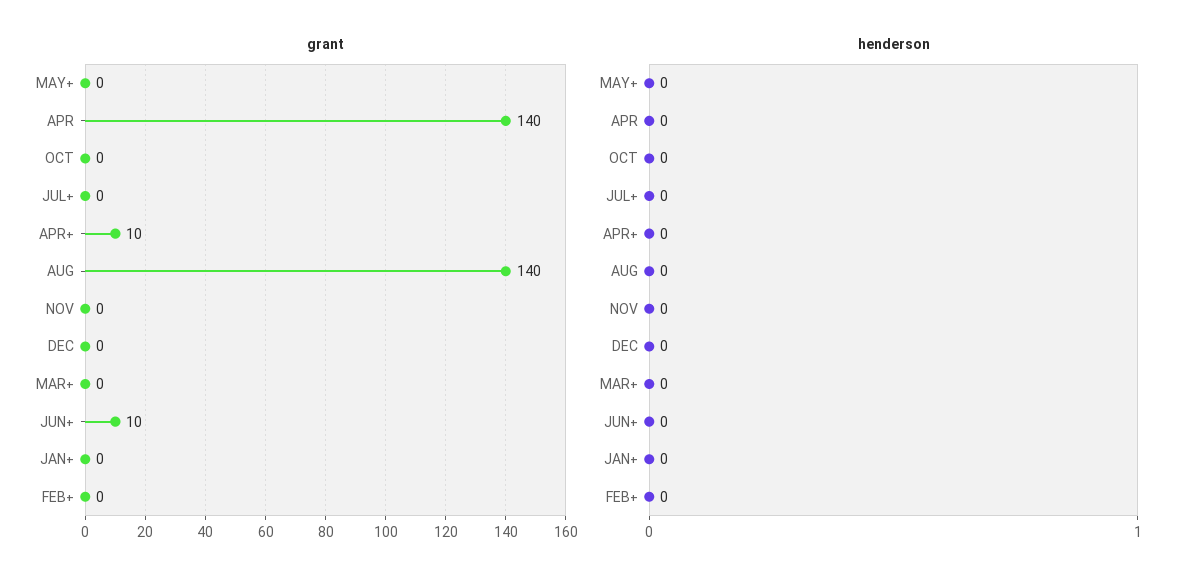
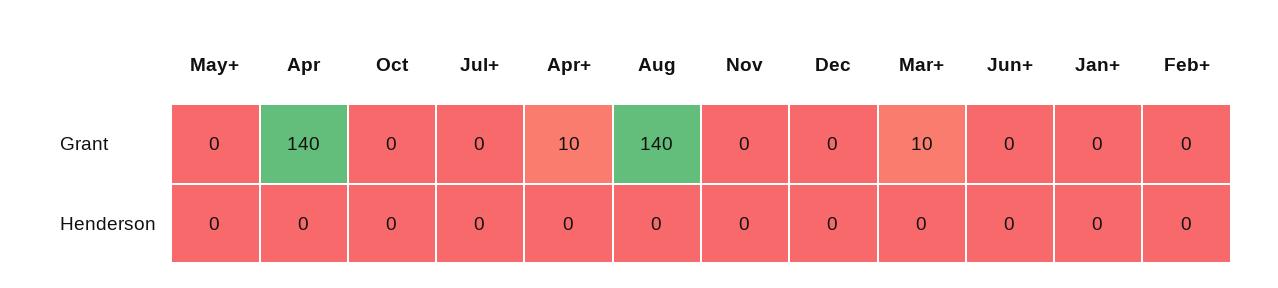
grant, MAR+: 0 -> 10
grant, JUN+: 10 -> 0

